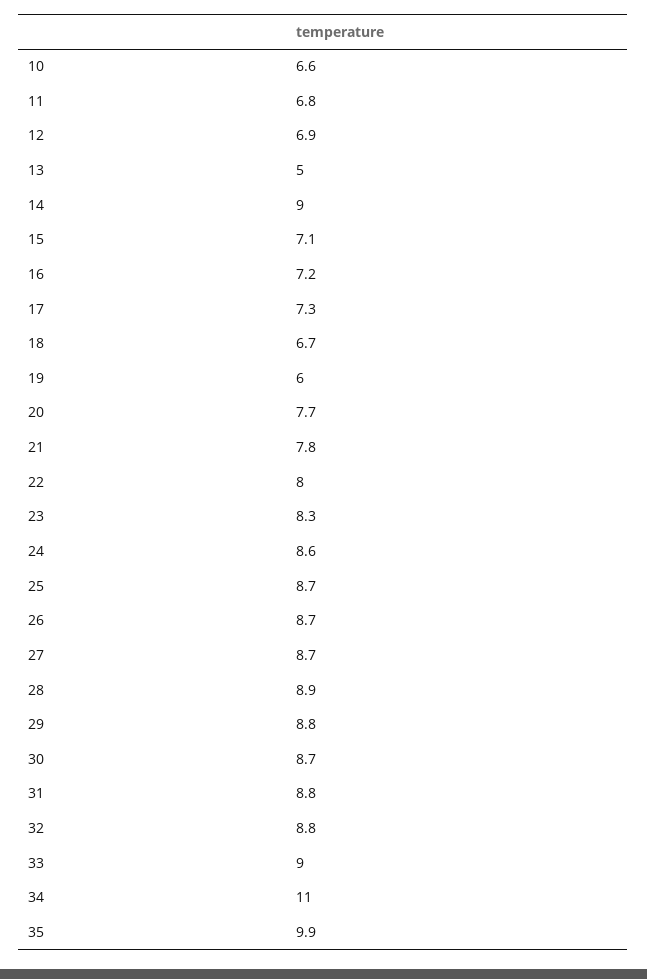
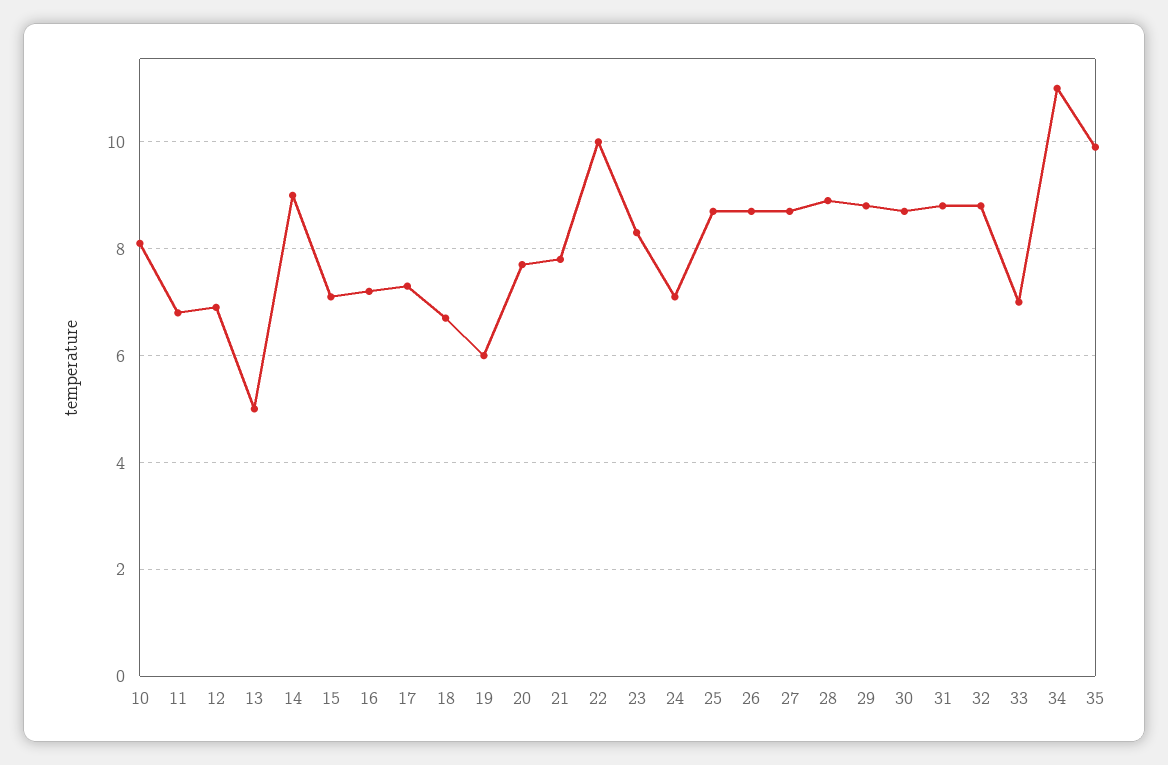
10: 6.6 -> 8
22: 8 -> 10
24: 8.6 -> 7
33: 9 -> 7

